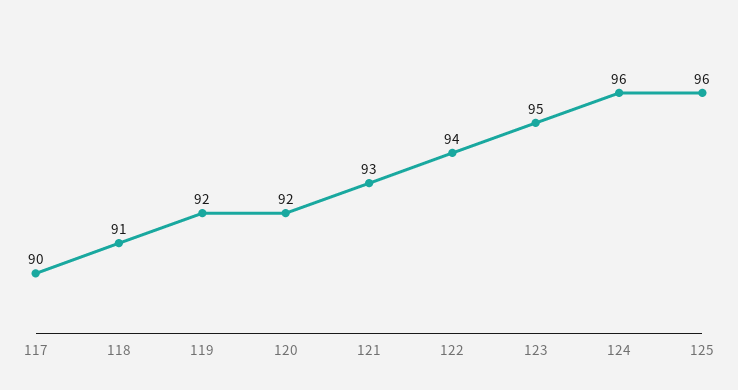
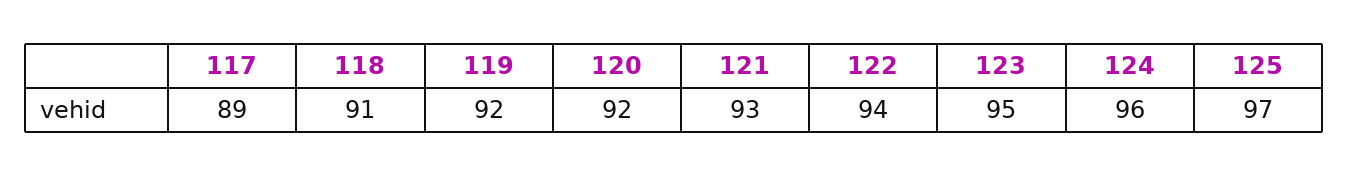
117: 90 -> 89
125: 96 -> 97

